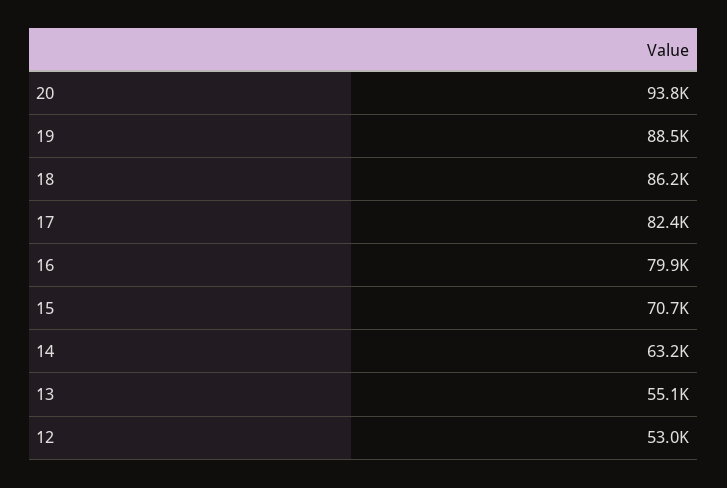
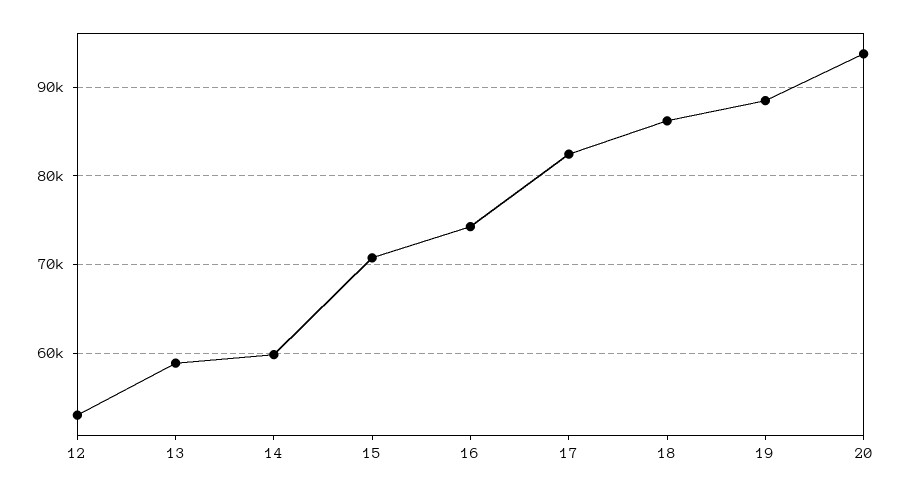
16: 79900 -> 74000
14: 63200 -> 60000
13: 55100 -> 59000

